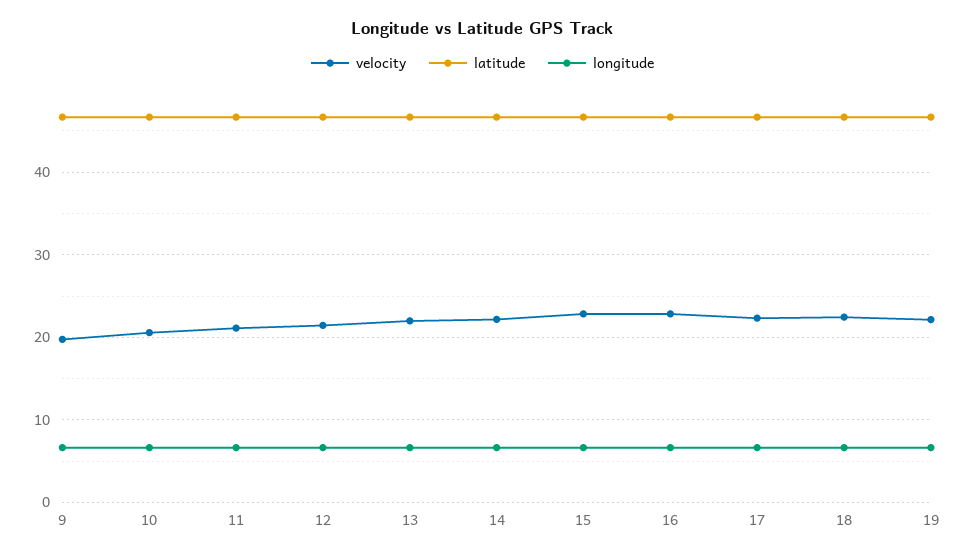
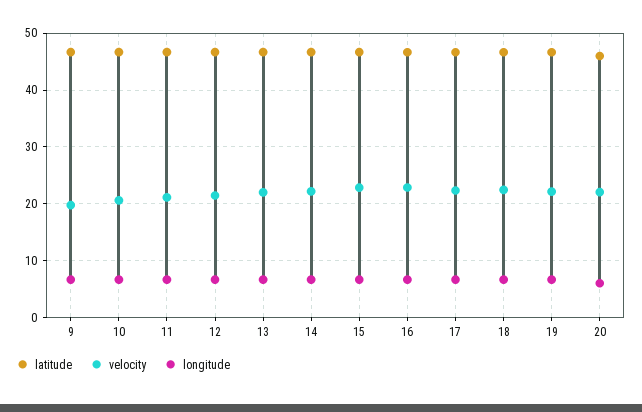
latitude, 20: none -> 46
velocity, 20: none -> 22
longitude, 20: none -> 6

